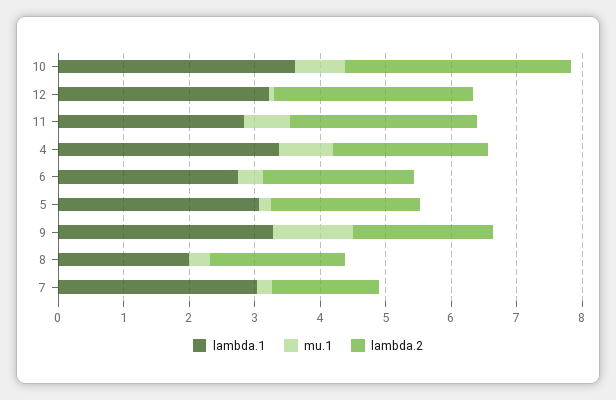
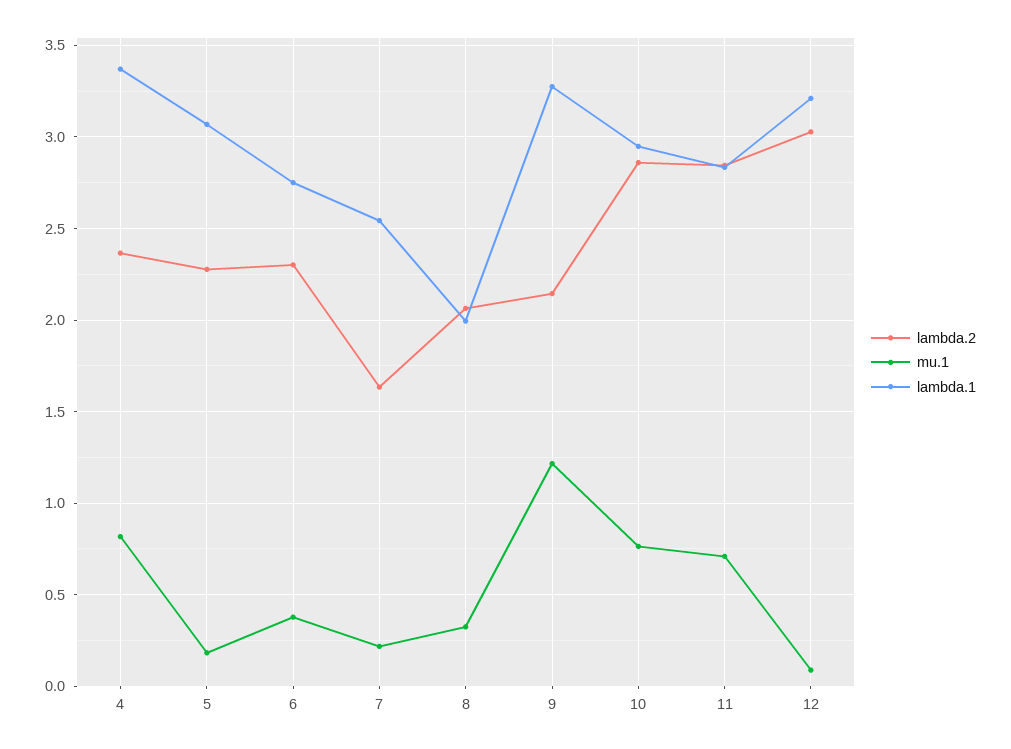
lambda.1, 10: 3.6 -> 2.95
lambda.2, 10: 3.4 -> 2.85
lambda.1, 7: 3 -> 2.55

